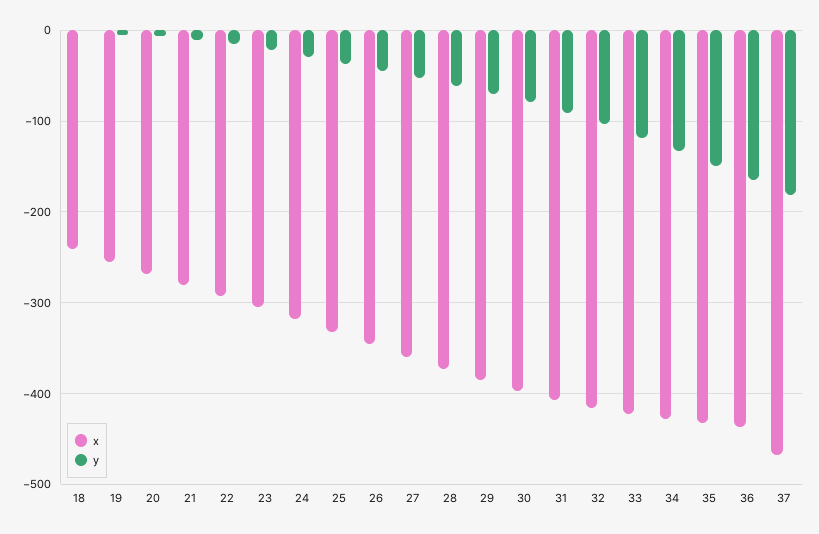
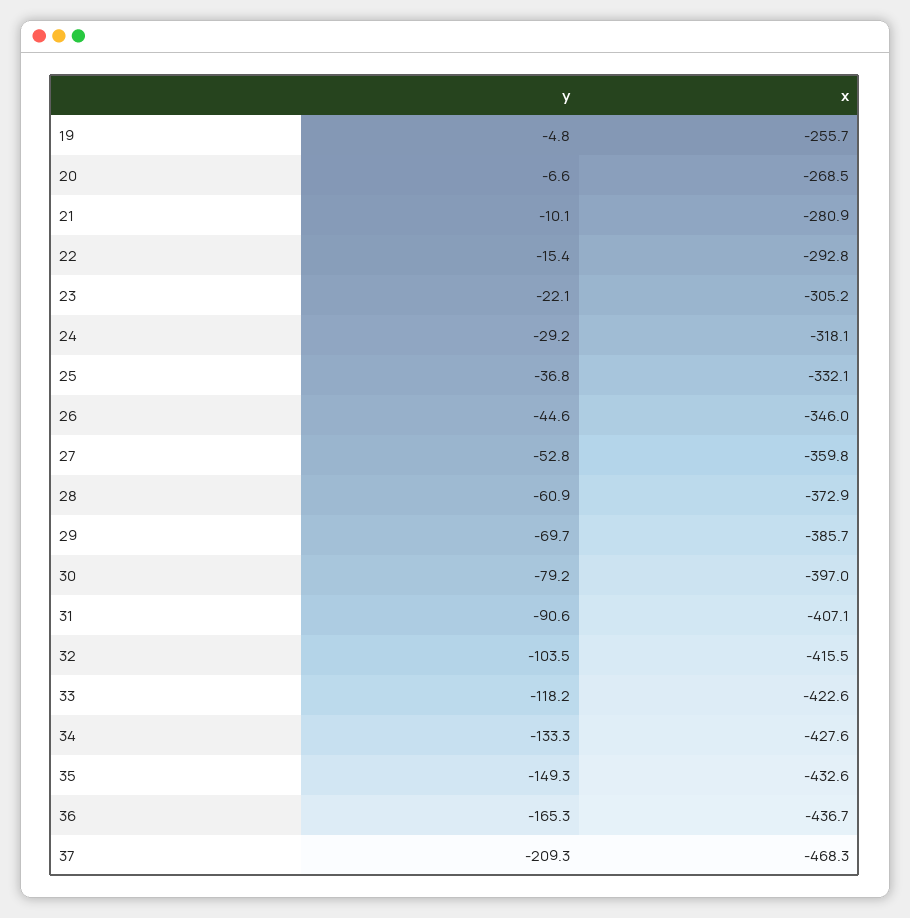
x, 18: -240 -> none
y, 18: 0 -> none
y, 37: -180 -> -209.3

